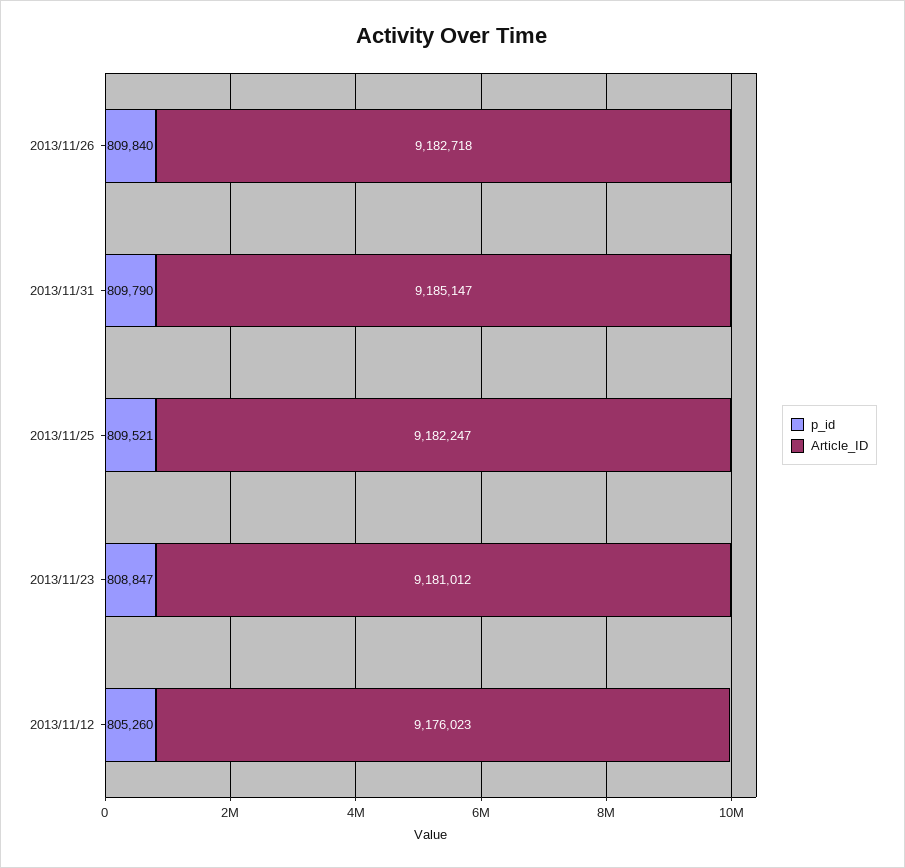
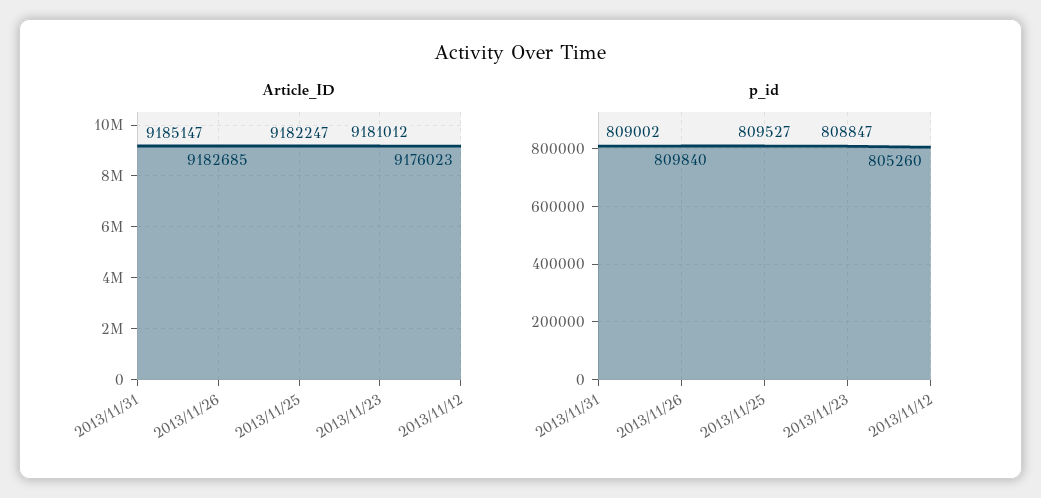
Article_ID, 2013/11/26: 9182718 -> 9182685
p_id, 2013/11/31: 809790 -> 809002
p_id, 2013/11/25: 809521 -> 809527

